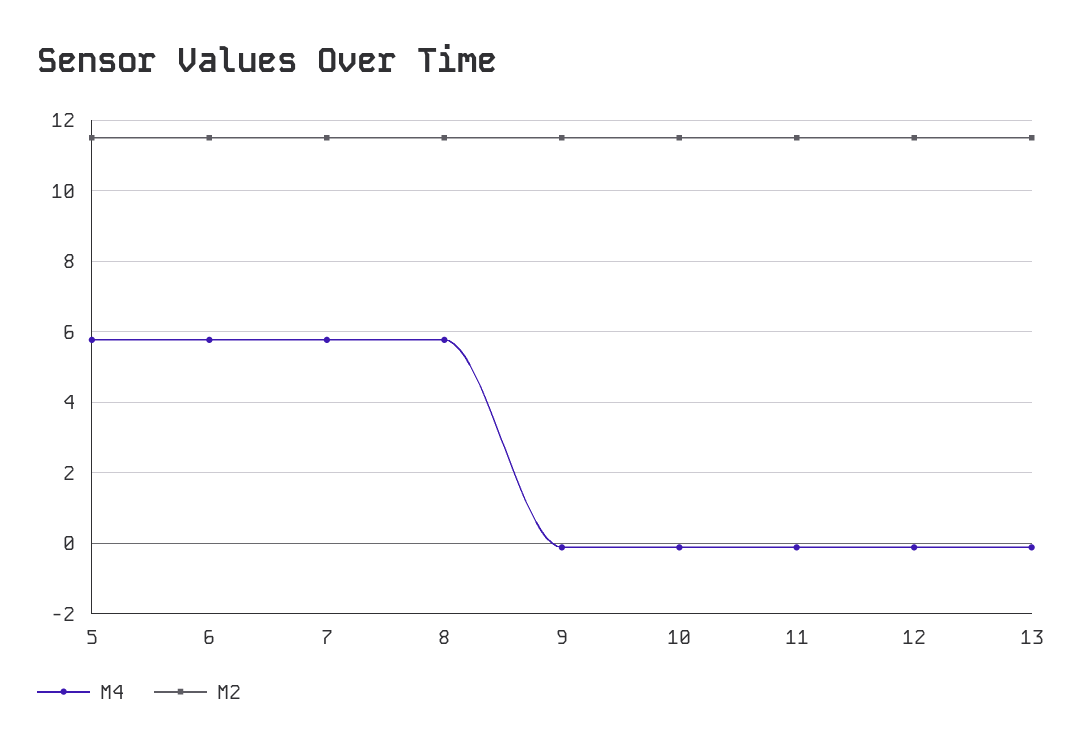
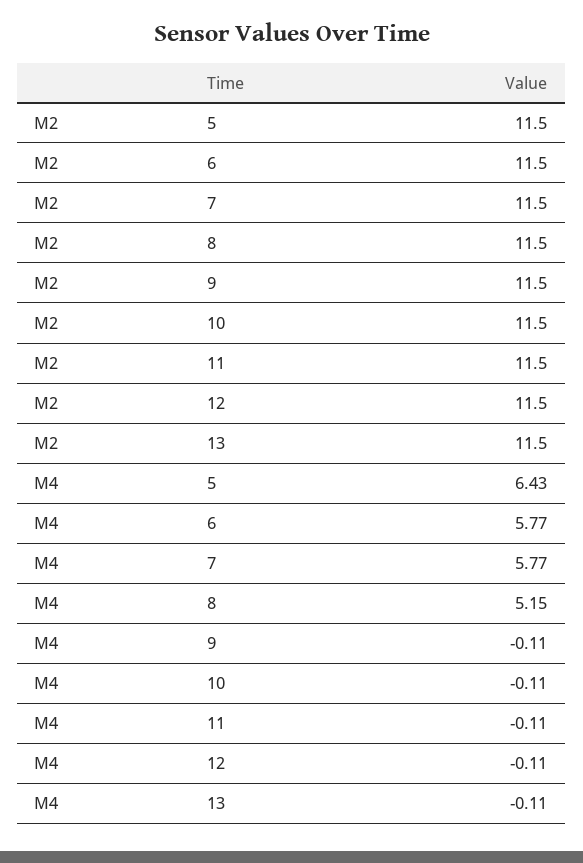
M4, 5: 5.8 -> 6.43
M4, 8: 5.8 -> 5.15

